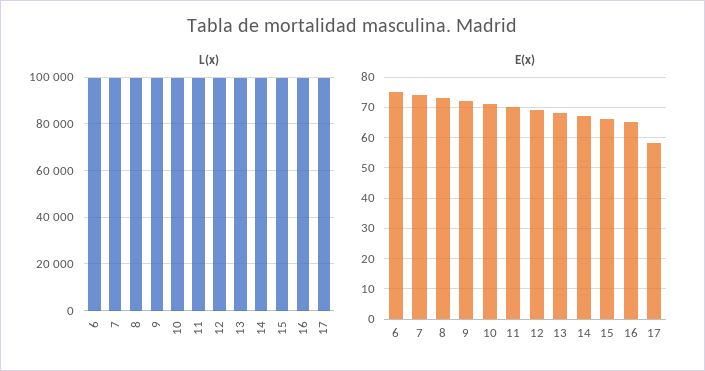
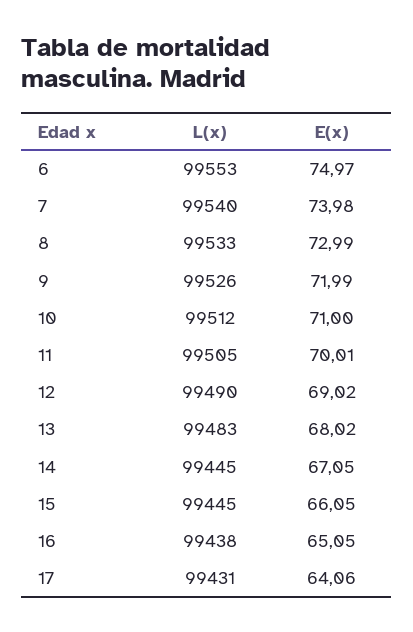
E(x), 17: 58 -> 64.06

